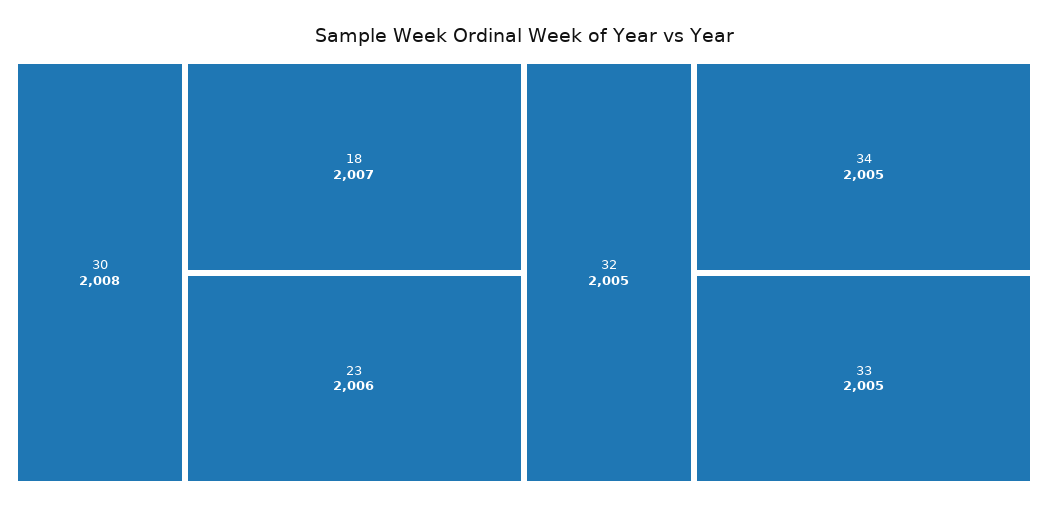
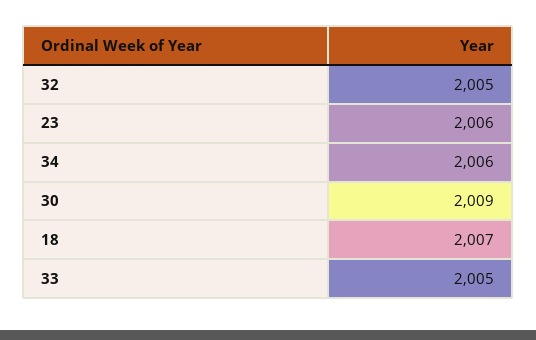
30: 2008 -> 2009
34: 2005 -> 2006

